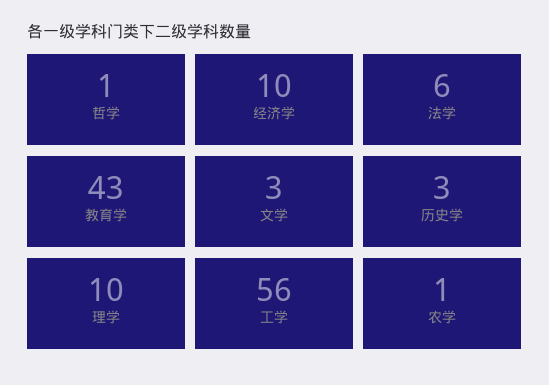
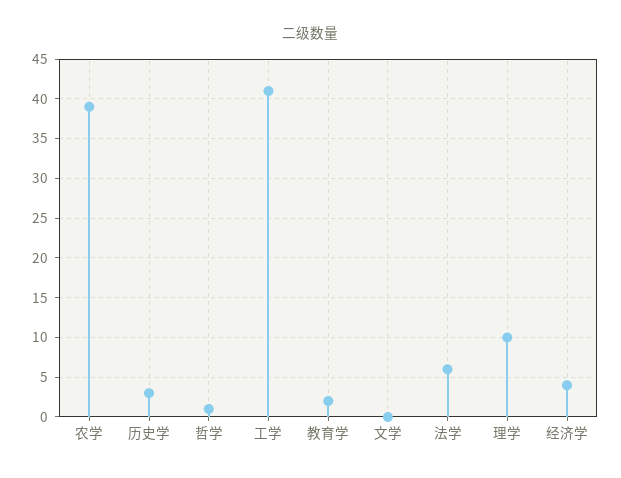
经济学: 10 -> 4
教育学: 43 -> 2
文学: 3 -> 0
工学: 56 -> 41
农学: 1 -> 39

